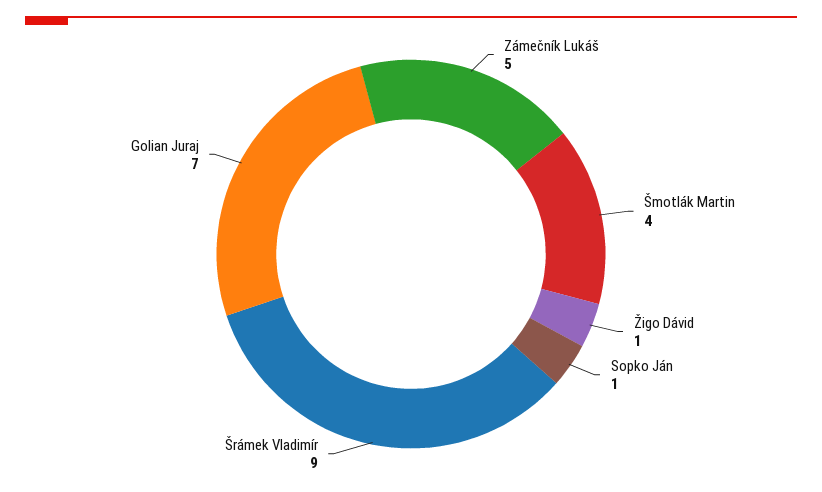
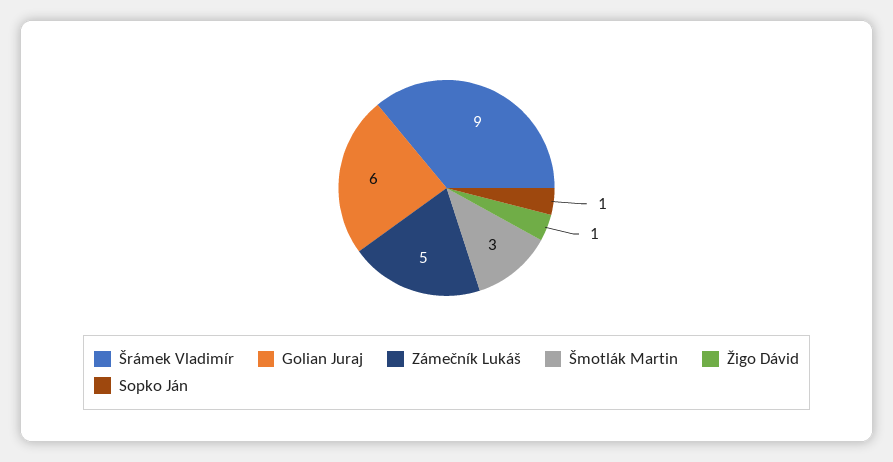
Šmotlák Martin: 4 -> 3
Golian Juraj: 7 -> 6

